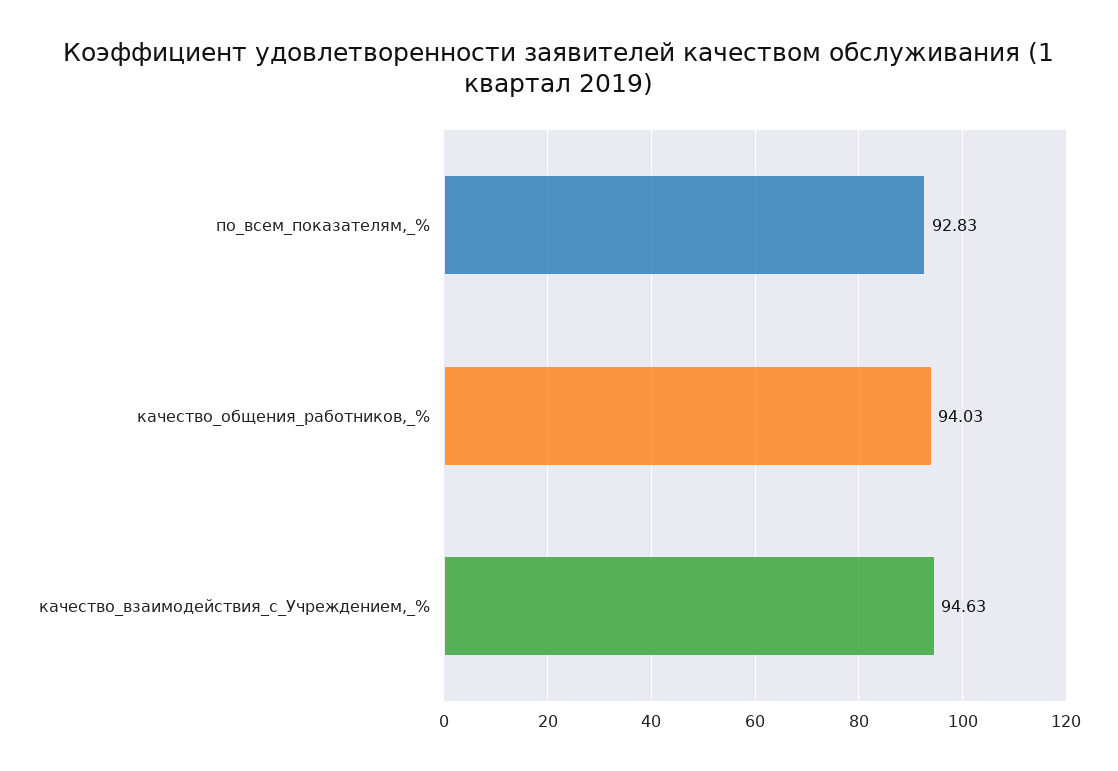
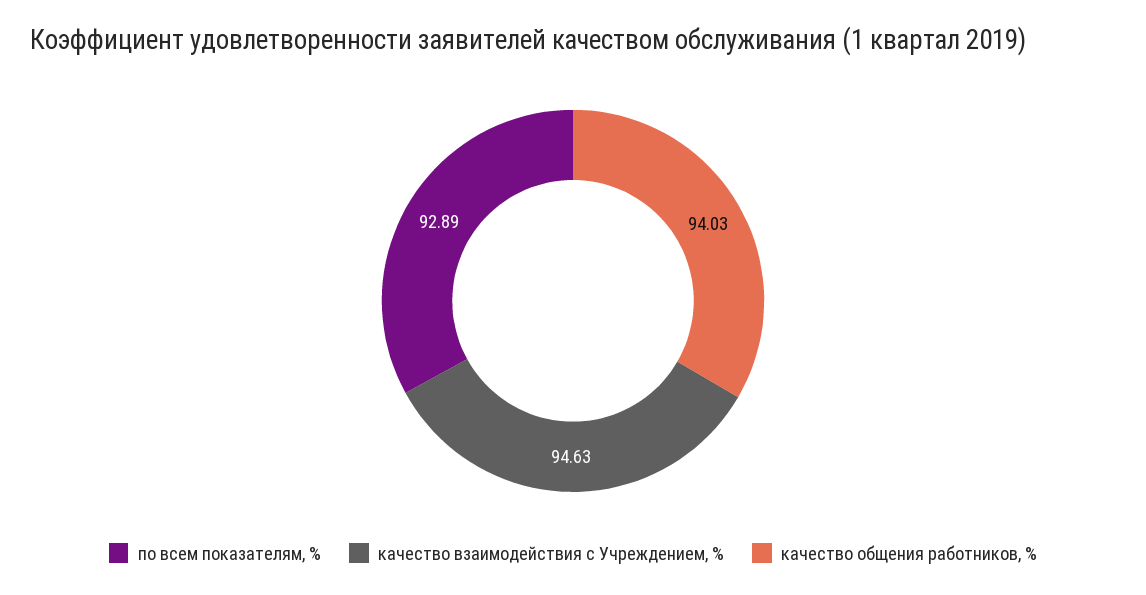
по_всем_показателям,_%: 92.83 -> 92.89

